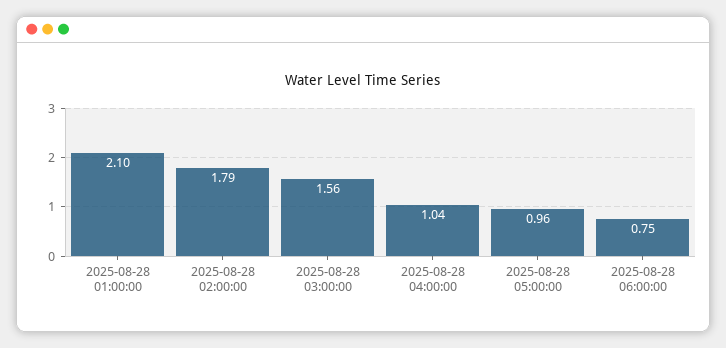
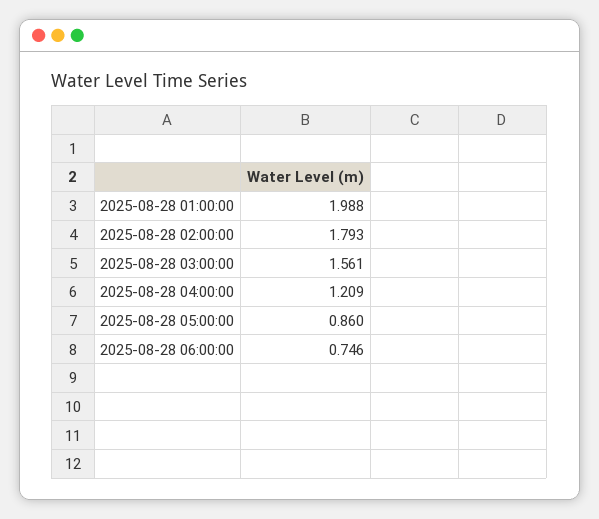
2025-08-28 01:00:00: 2.1 -> 1.988
2025-08-28 04:00:00: 1.04 -> 1.209
2025-08-28 05:00:00: 0.96 -> 0.86

